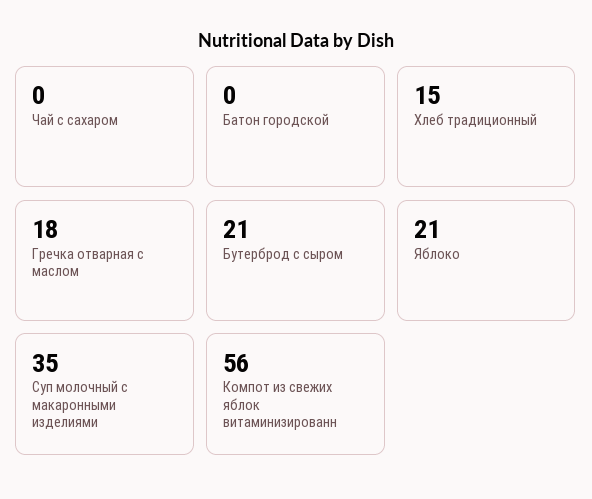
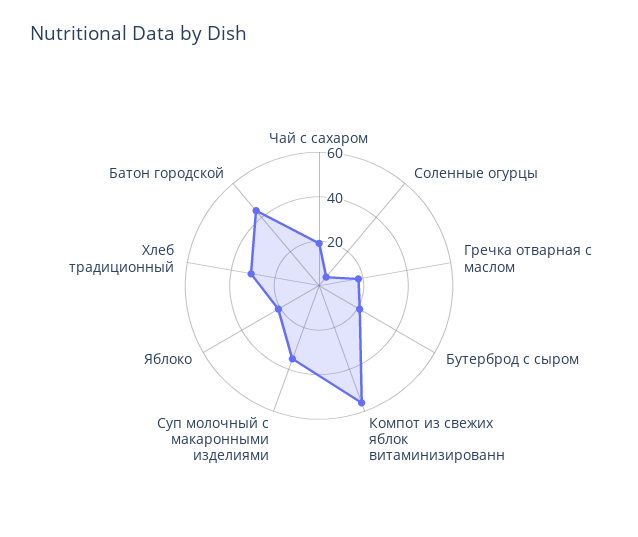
Чай с сахаром: 0 -> 20
Батон городской: 0 -> 45
Хлеб традиционный: 15 -> 30
Соленные огурцы: none -> 5

